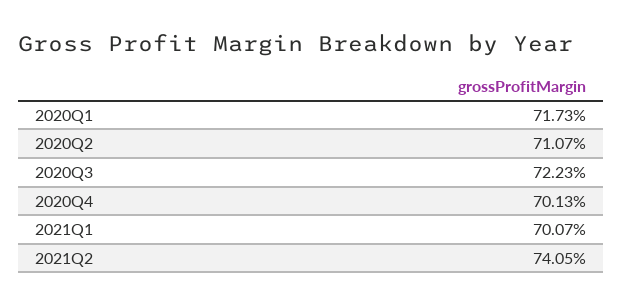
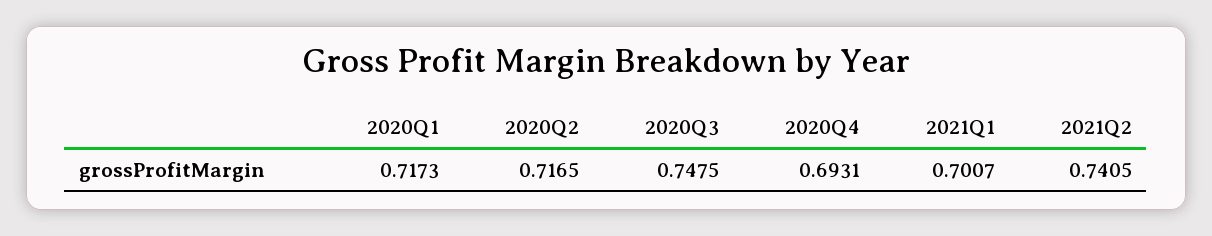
2020Q2: 0.7107 -> 0.7165
2020Q3: 0.7223 -> 0.7475
2020Q4: 0.7013 -> 0.6931

